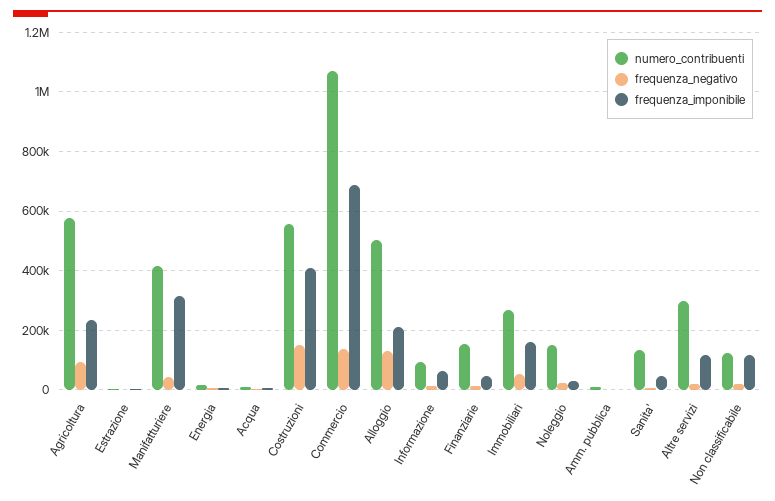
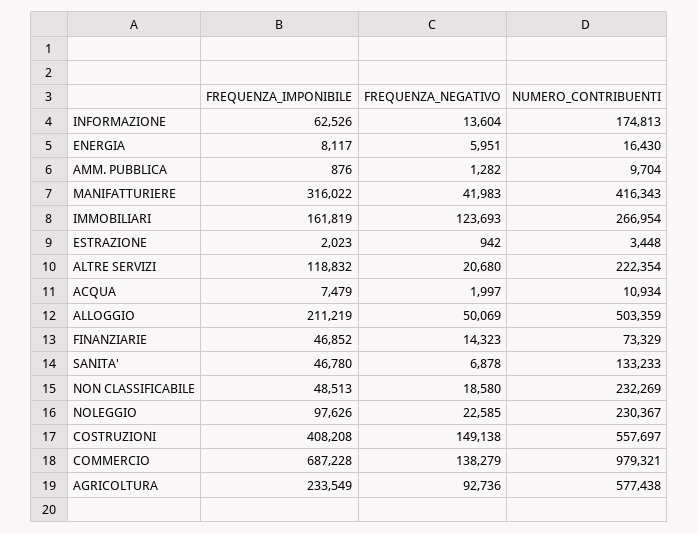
numero_contribuenti, Commercio: 1075000 -> 979321
frequenza_negativo, Alloggio: 125000 -> 50069
numero_contribuenti, Informazione: 100000 -> 174813
numero_contribuenti, Finanziarie: 150000 -> 73329
frequenza_negativo, Immobiliari: 50000 -> 123693
numero_contribuenti, Noleggio: 150000 -> 230367
frequenza_imponibile, Noleggio: 25000 -> 97626
numero_contribuenti, Altre servizi: 300000 -> 222354
numero_contribuenti, Non classificabile: 125000 -> 232269
frequenza_imponibile, Non classificabile: 125000 -> 48513

